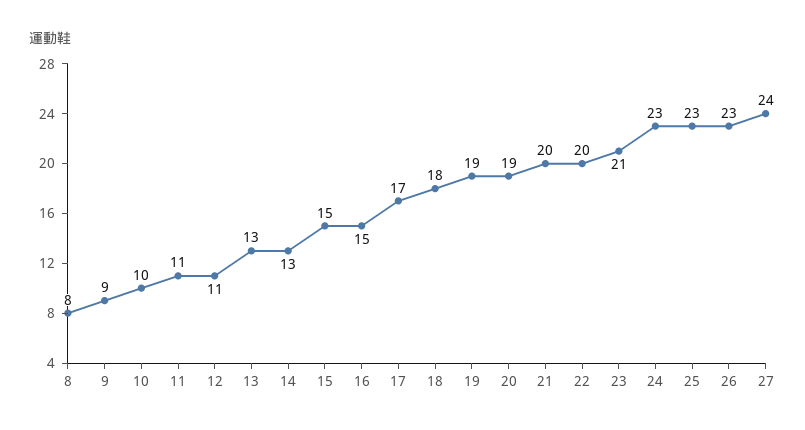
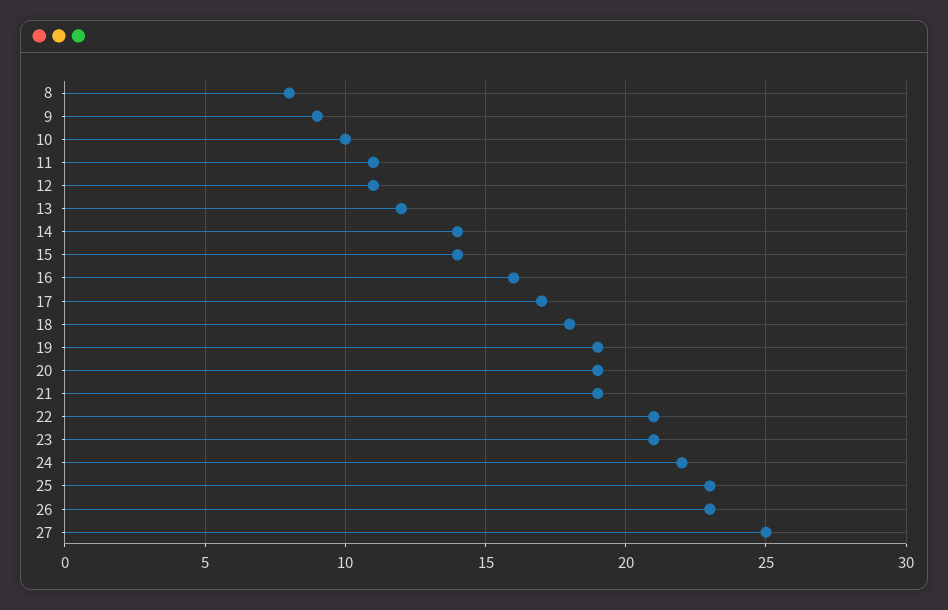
13: 13 -> 12
14: 13 -> 14
15: 15 -> 14
16: 15 -> 16
21: 20 -> 19
22: 20 -> 21
24: 23 -> 22
27: 24 -> 25

